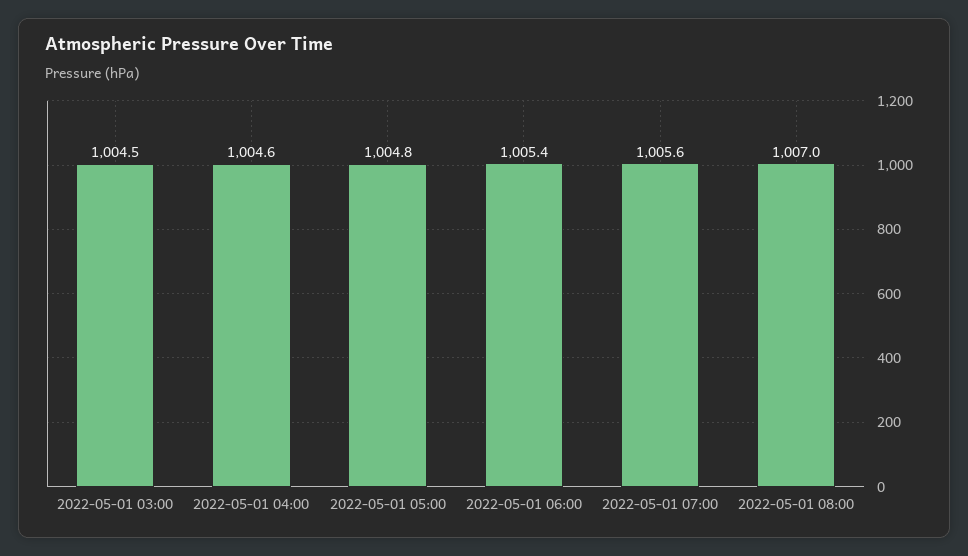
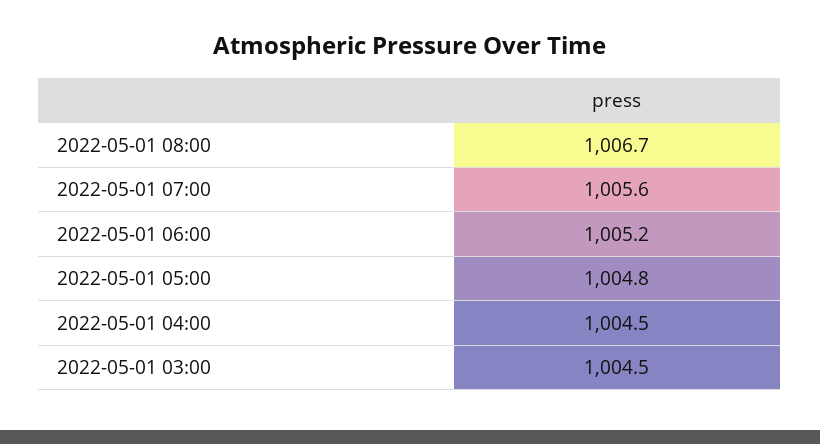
2022-05-01 04:00: 1004.6 -> 1004.5
2022-05-01 06:00: 1005.4 -> 1005.2
2022-05-01 08:00: 1007 -> 1006.7

